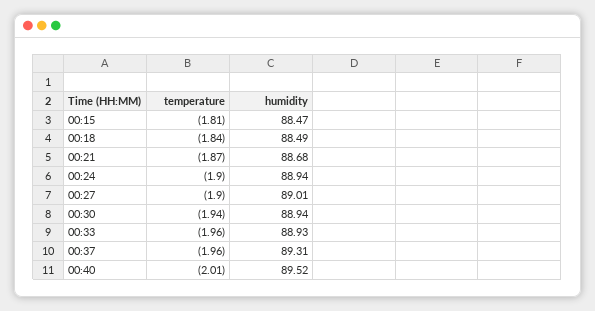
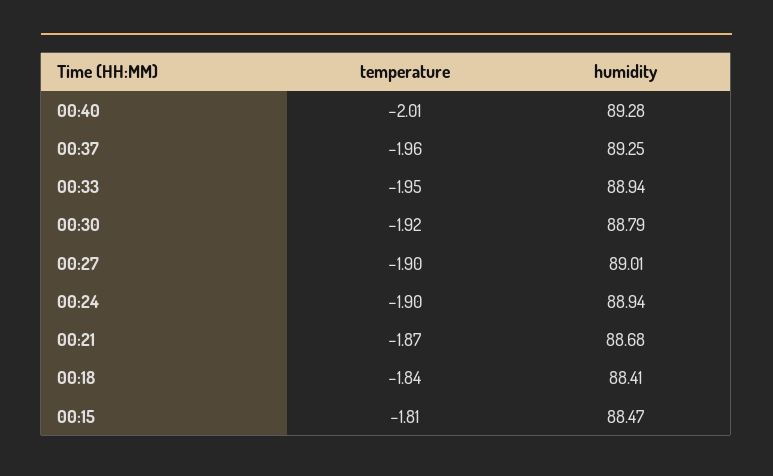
humidity, 00:18: 88.49 -> 88.41
temperature, 00:30: -1.94 -> -1.92
humidity, 00:30: 88.94 -> 88.79
temperature, 00:33: -1.96 -> -1.95
humidity, 00:33: 88.93 -> 88.94
humidity, 00:37: 89.31 -> 89.25
humidity, 00:40: 89.52 -> 89.28

